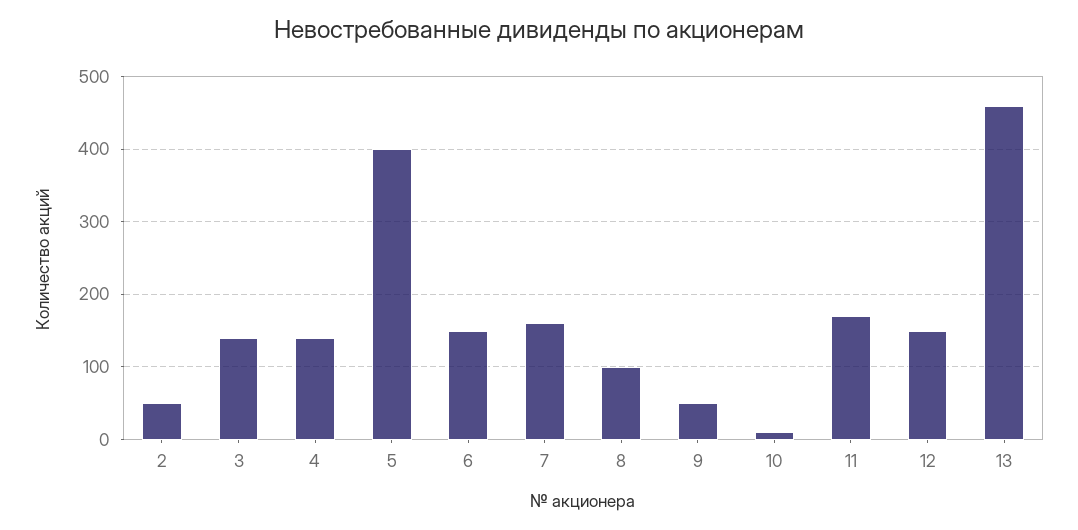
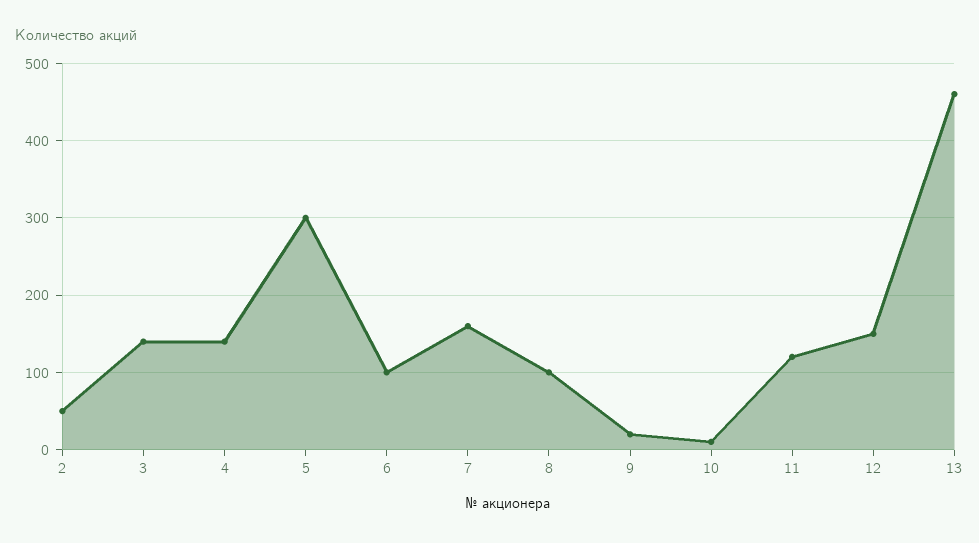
5: 400 -> 300
6: 150 -> 100
9: 50 -> 20
11: 170 -> 120

